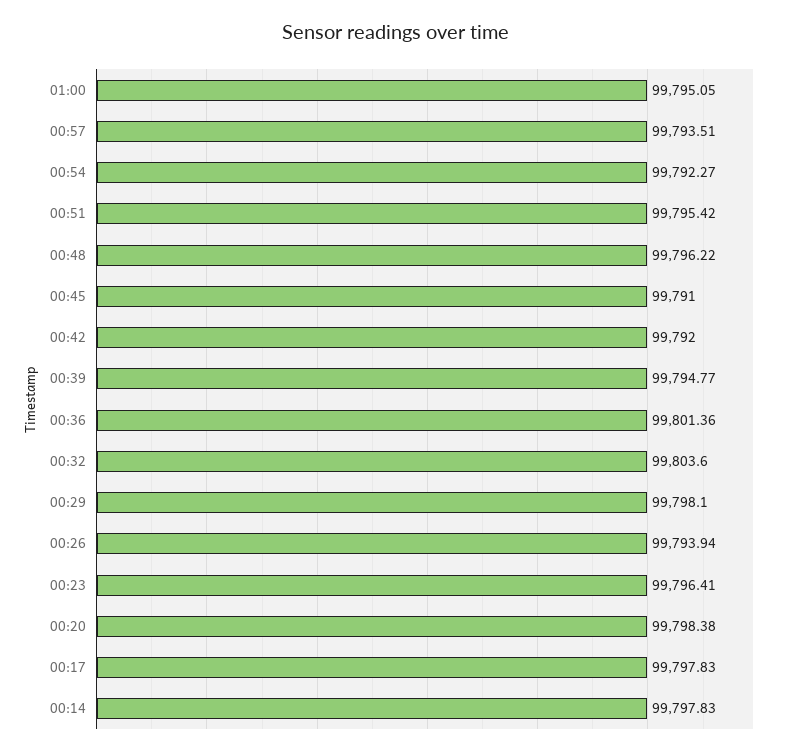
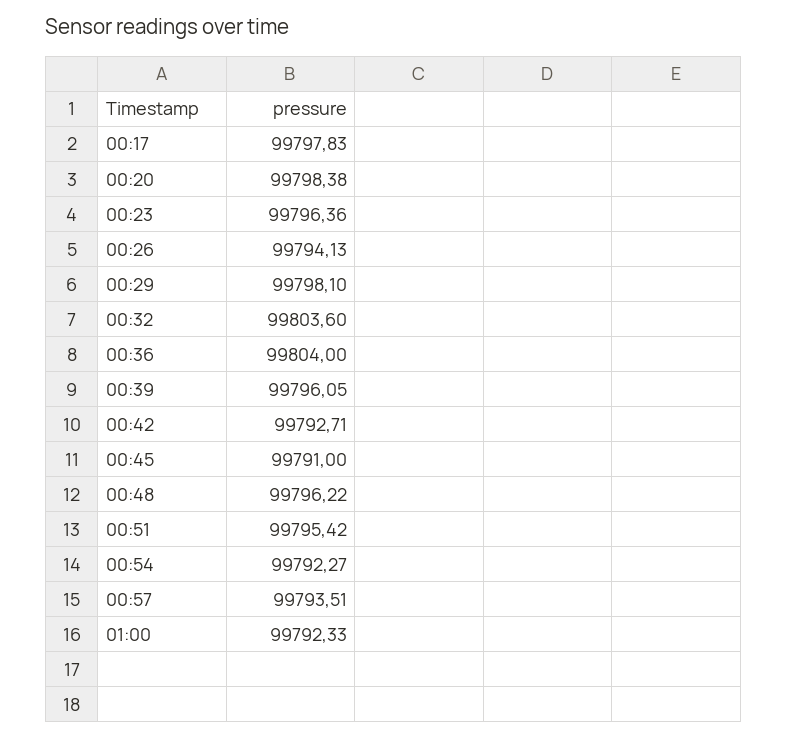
01:00: 99795.05 -> 99792.33
00:42: 99792 -> 99792.71
00:39: 99794.77 -> 99796.05
00:36: 99801.36 -> 99804
00:26: 99793.94 -> 99794.13
00:23: 99796.41 -> 99796.36
00:14: 99797.83 -> none

